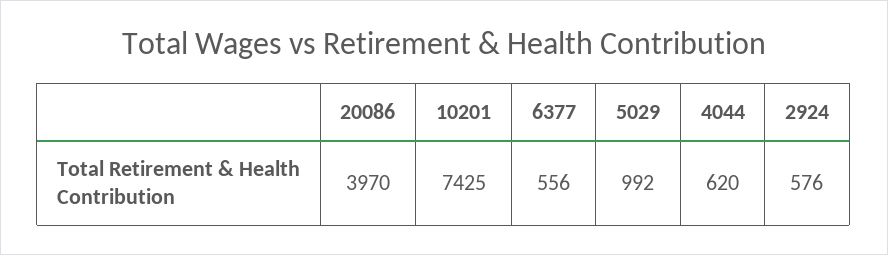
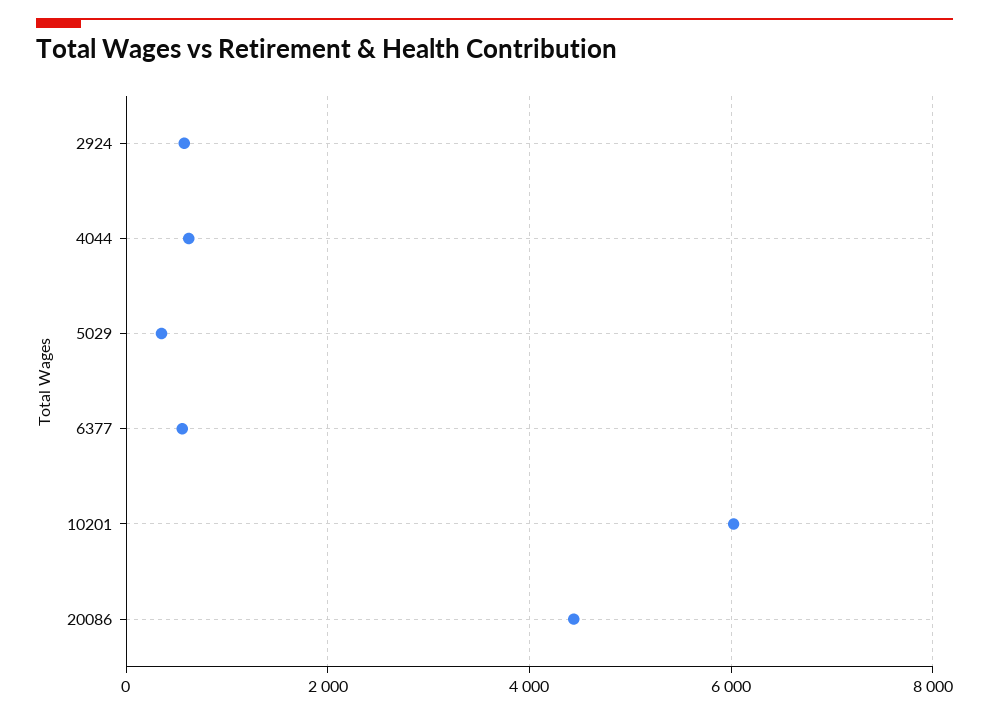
20086: 3970 -> 4400
10201: 7425 -> 6000
5029: 992 -> 400

